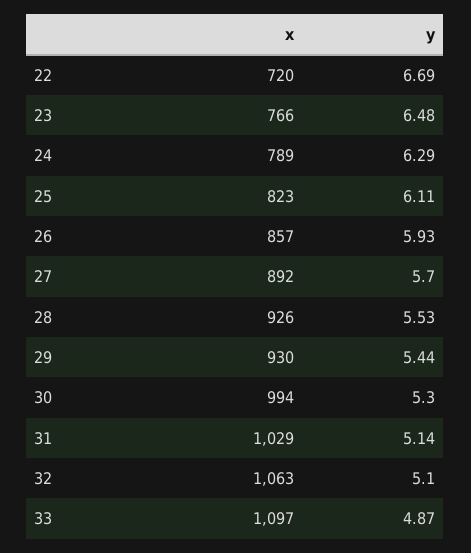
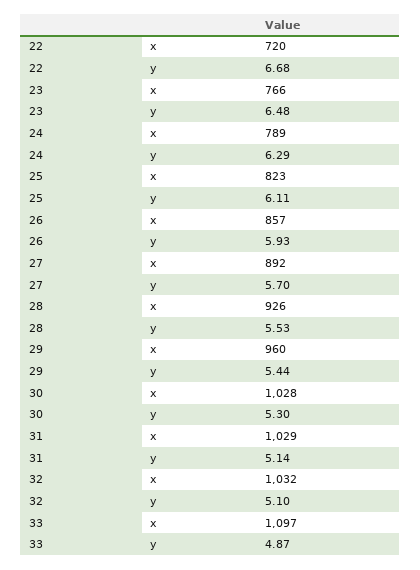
y, 22: 6.69 -> 6.68
x, 29: 930 -> 960
x, 30: 994 -> 1028
x, 32: 1063 -> 1032

